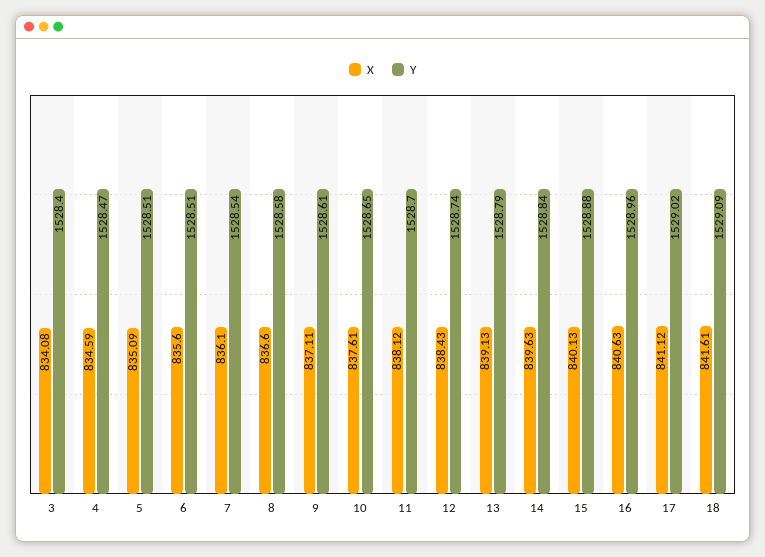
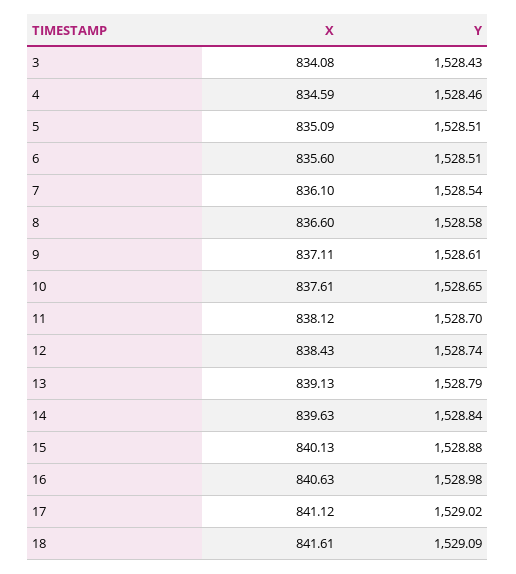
Y, 3: 1528.4 -> 1528.43
Y, 4: 1528.47 -> 1528.46
Y, 16: 1528.96 -> 1528.98

